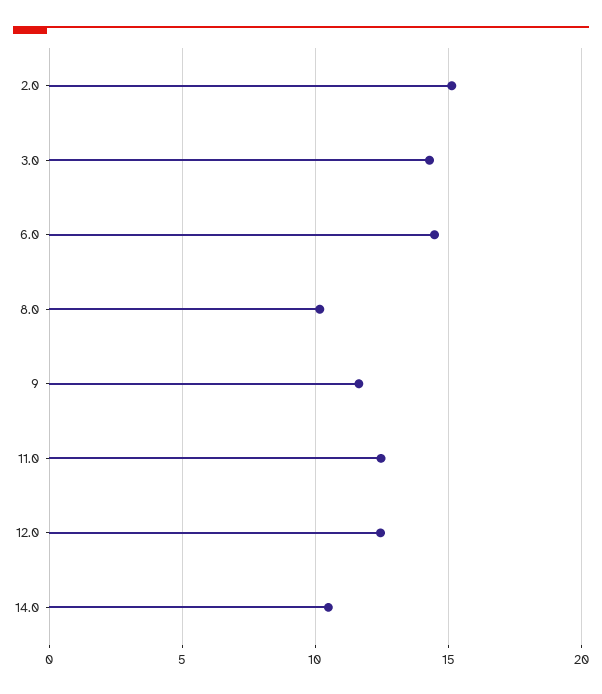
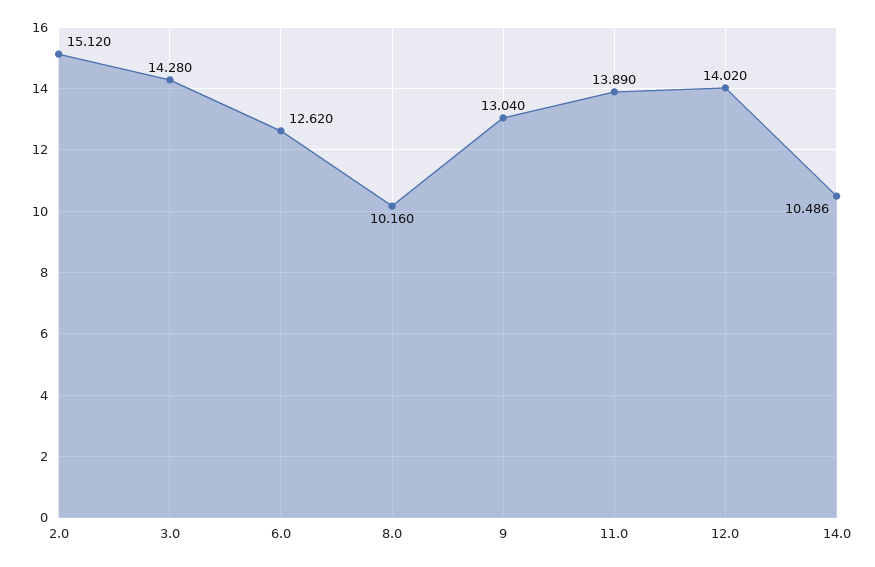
6.0: 14.5 -> 12.62
9: 11.5 -> 13.04
11.0: 12.5 -> 13.89
12.0: 12.5 -> 14.02

